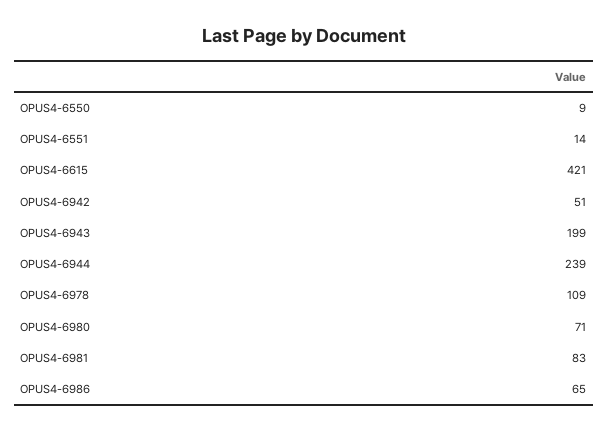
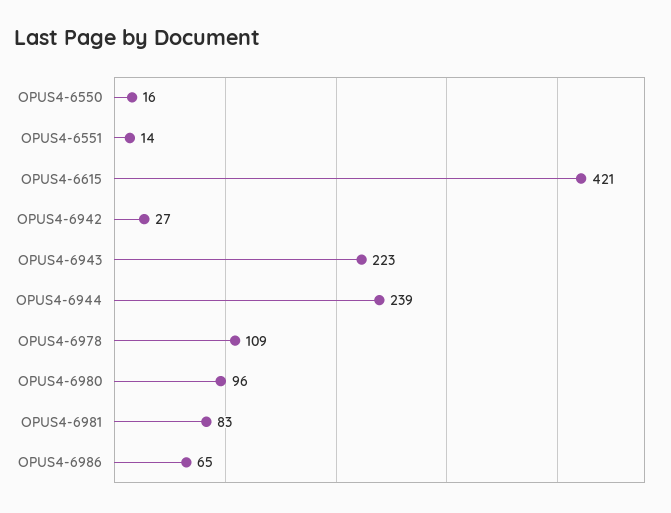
OPUS4-6550: 9 -> 16
OPUS4-6942: 51 -> 27
OPUS4-6943: 199 -> 223
OPUS4-6980: 71 -> 96

